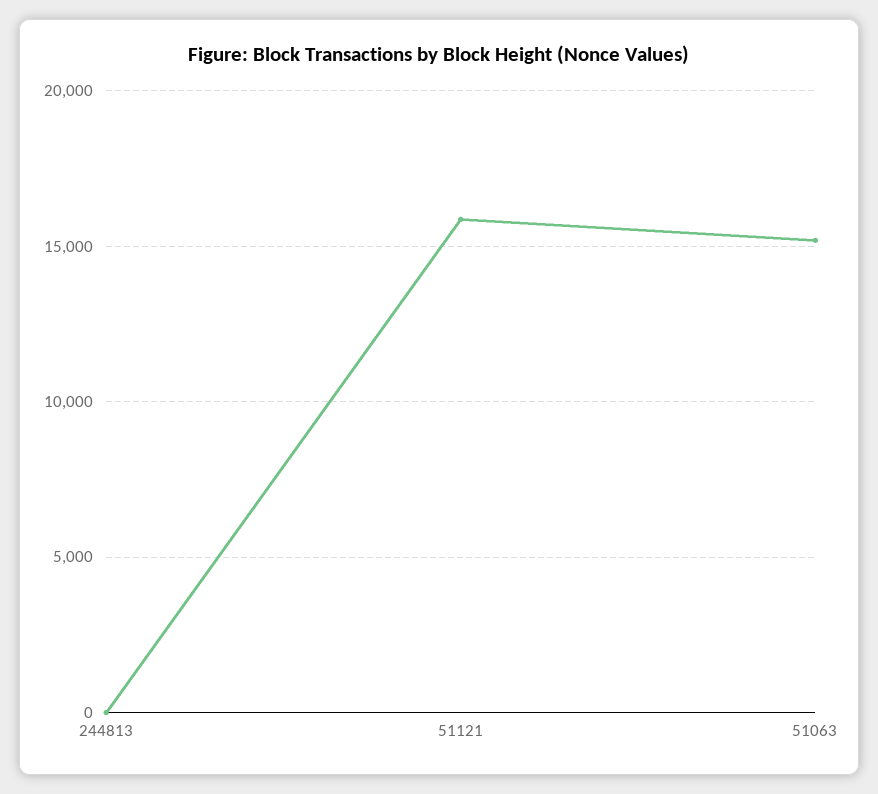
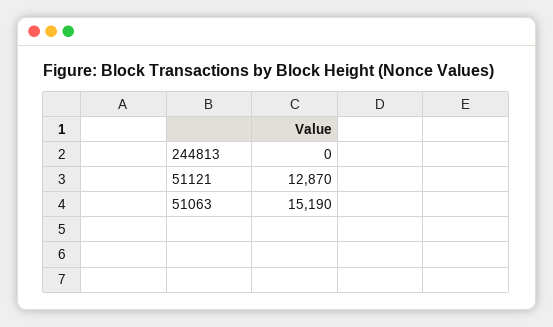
51121: 16000 -> 12870

